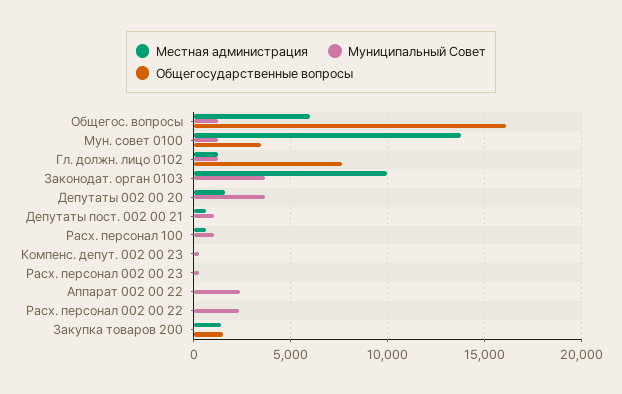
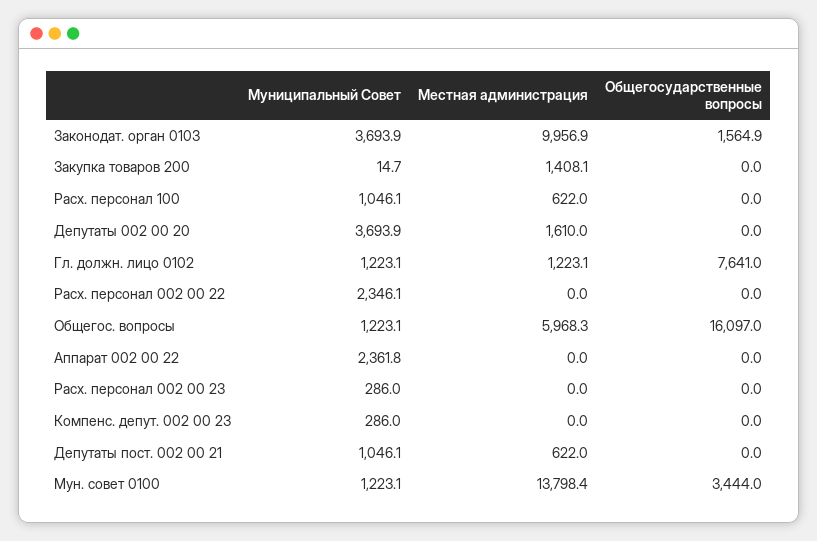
Общегосударственные вопросы, Законодат. орган 0103: 0 -> 1564.9
Общегосударственные вопросы, Закупка товаров 200: 1500 -> 0

